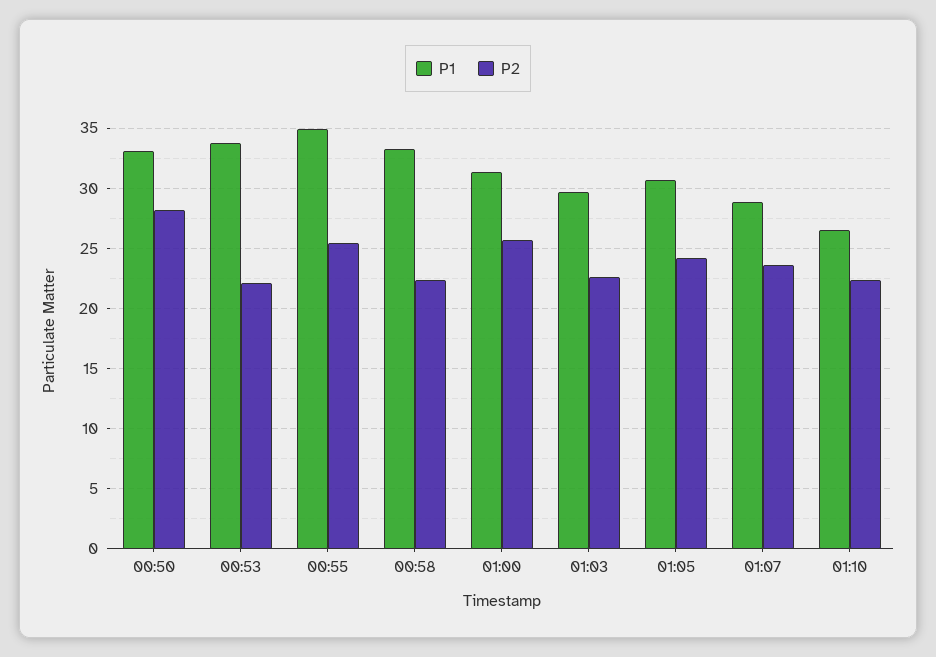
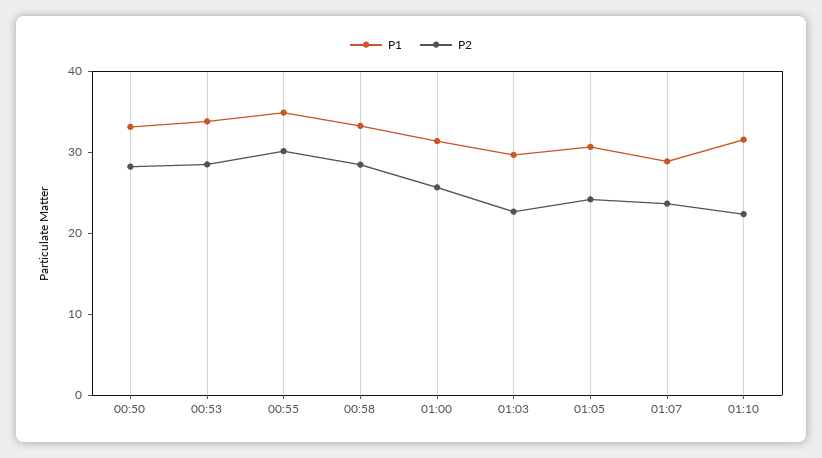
P2, 00:53: 22 -> 28
P2, 00:55: 25.5 -> 30
P2, 00:58: 22.5 -> 28
P1, 01:10: 26.5 -> 32

